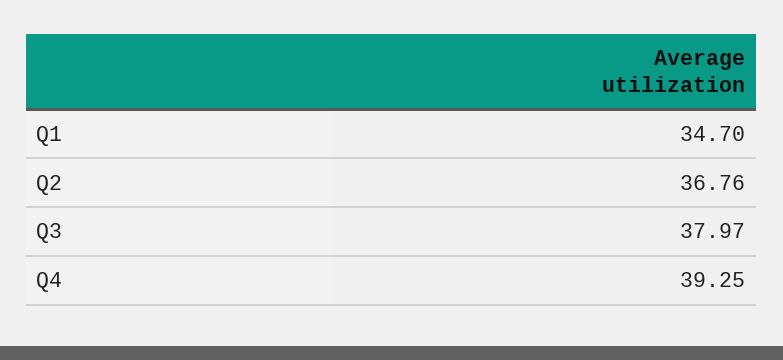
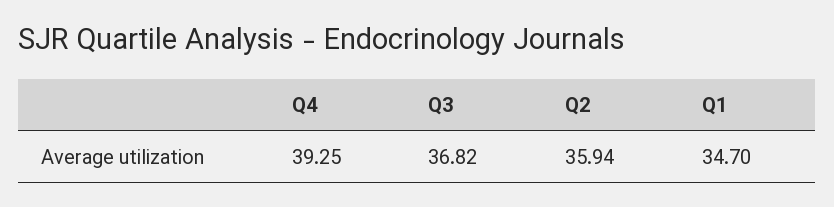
Q2: 36.76 -> 35.94
Q3: 37.97 -> 36.82

